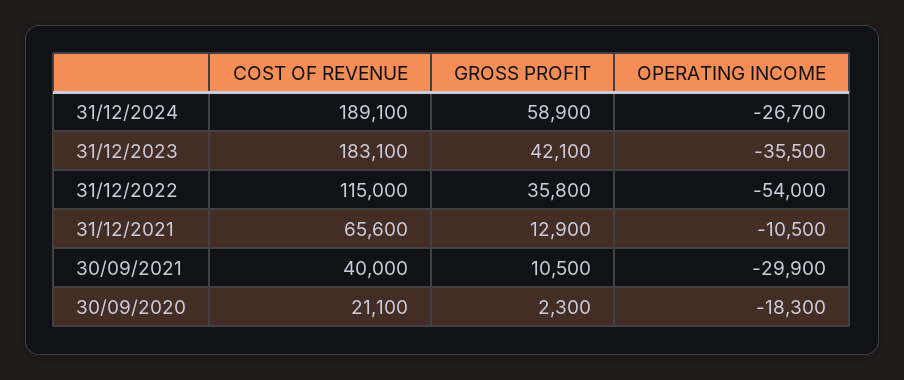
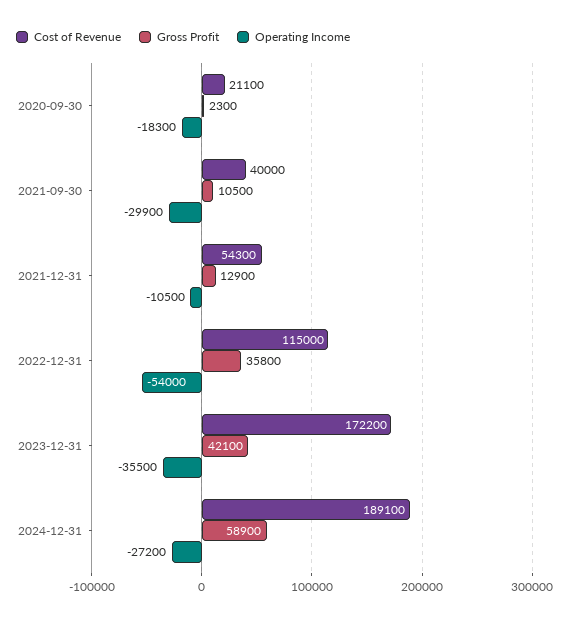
OPERATING INCOME, 31/12/2024: -26700 -> -27200
COST OF REVENUE, 31/12/2023: 183100 -> 172200
COST OF REVENUE, 31/12/2021: 65600 -> 54300

